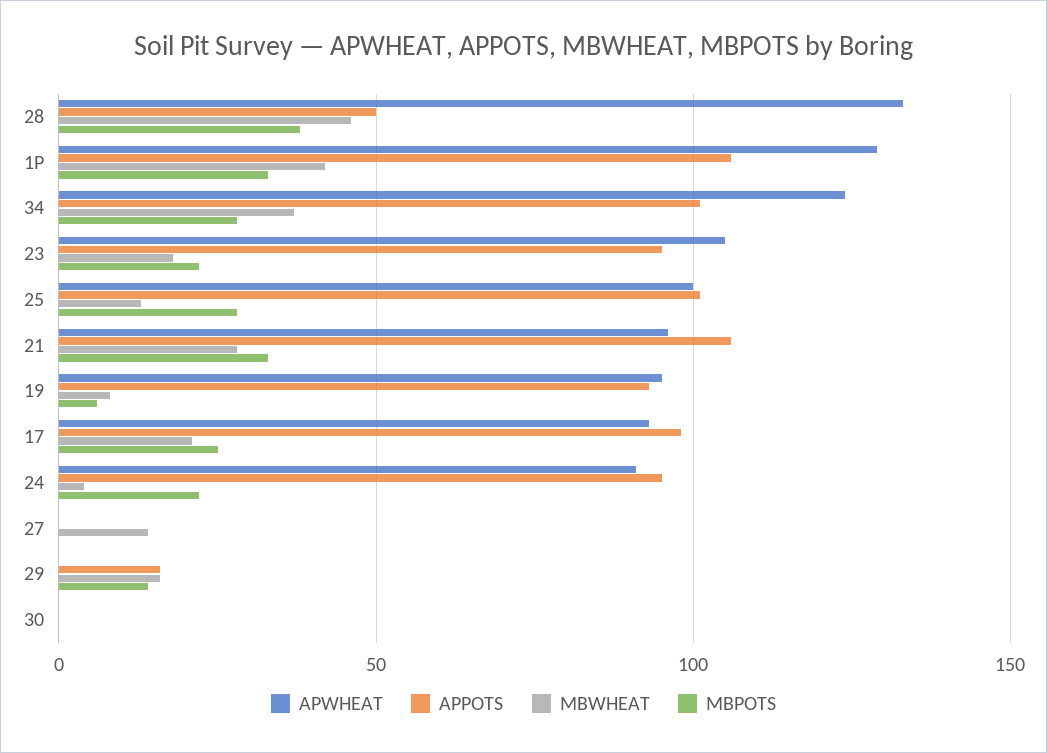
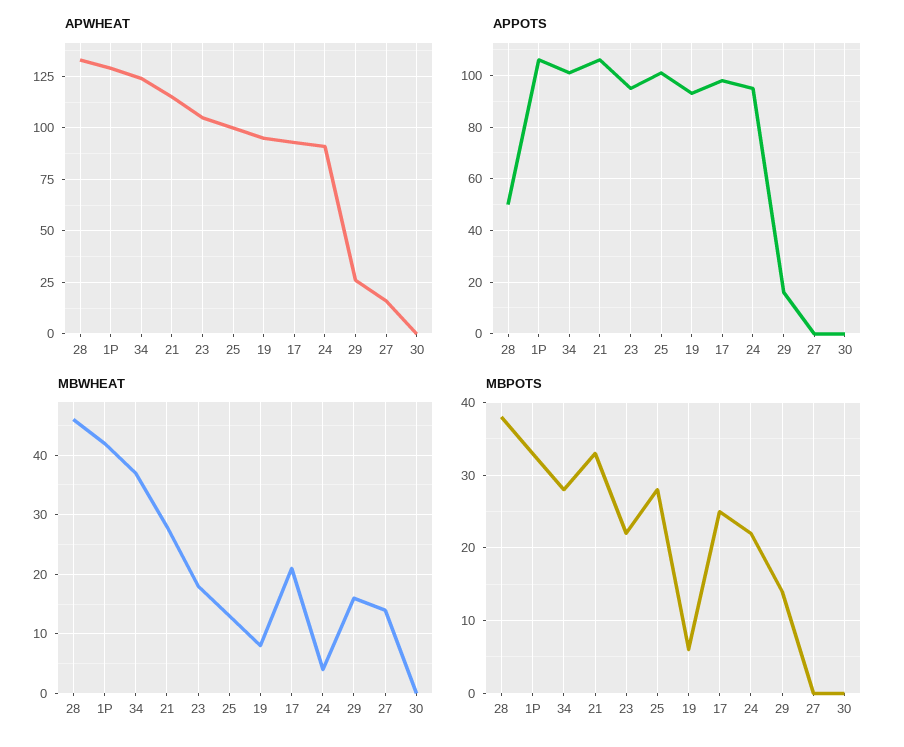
APWHEAT, 21: 95 -> 115
APWHEAT, 27: 0 -> 15
APWHEAT, 29: 0 -> 25

